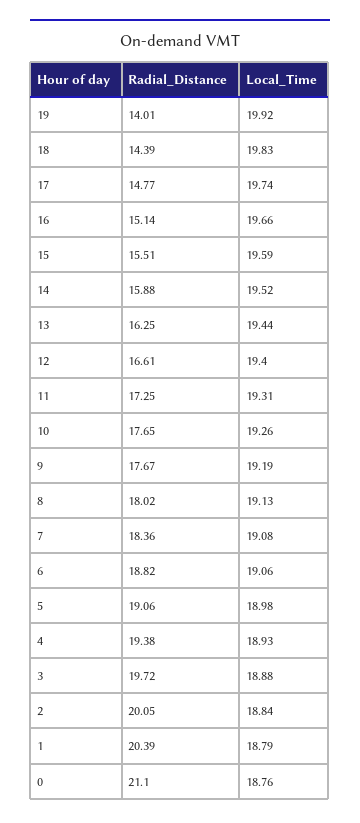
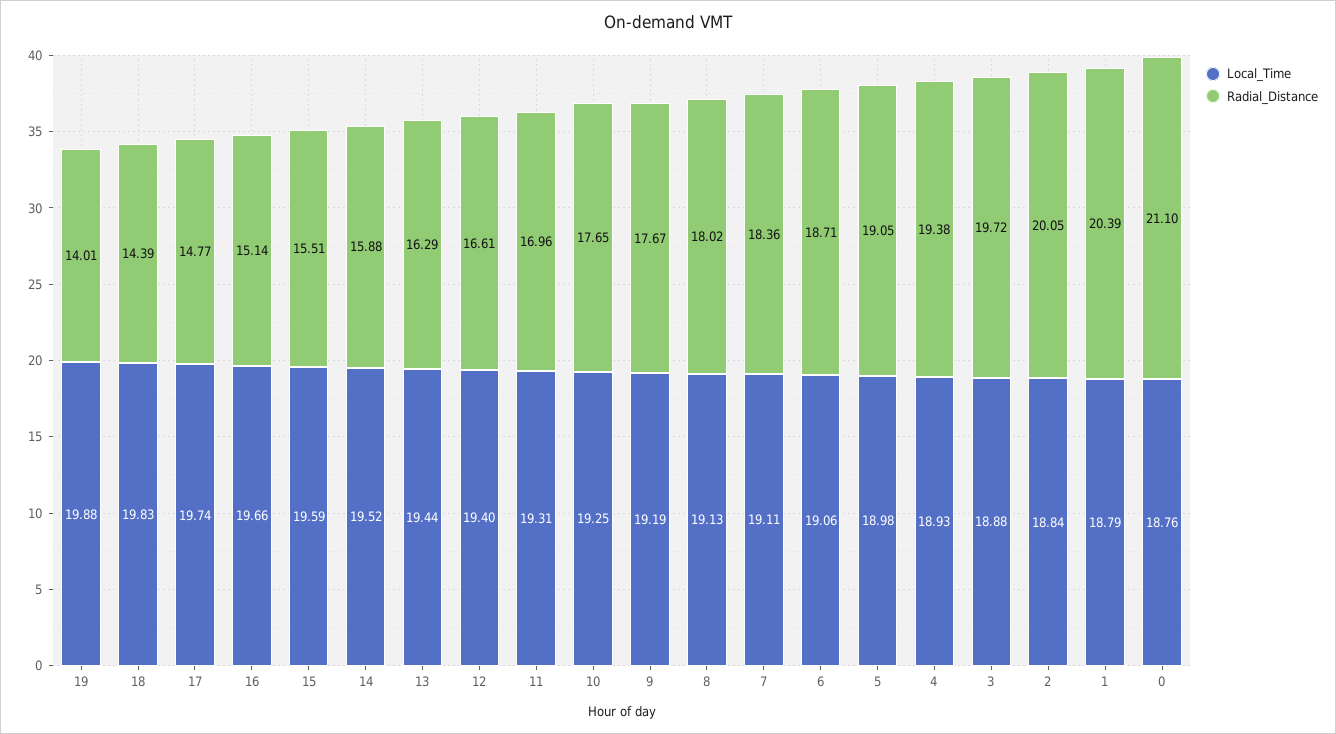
Local_Time, 19: 19.92 -> 19.88
Radial_Distance, 13: 16.25 -> 16.29
Radial_Distance, 11: 17.25 -> 16.96
Local_Time, 10: 19.26 -> 19.25
Local_Time, 7: 19.08 -> 19.11
Radial_Distance, 6: 18.82 -> 18.71
Radial_Distance, 5: 19.06 -> 19.05

